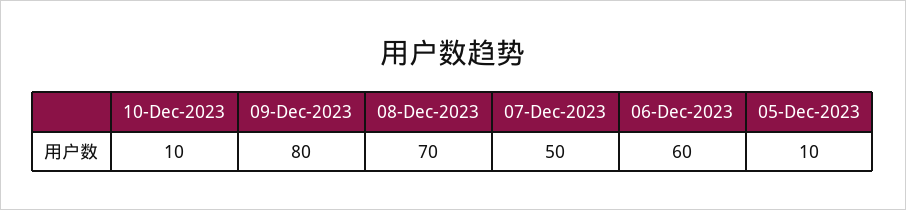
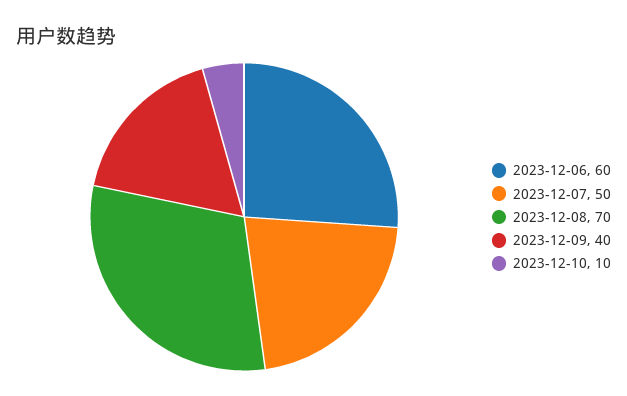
09-Dec-2023: 80 -> 40
05-Dec-2023: 10 -> none

